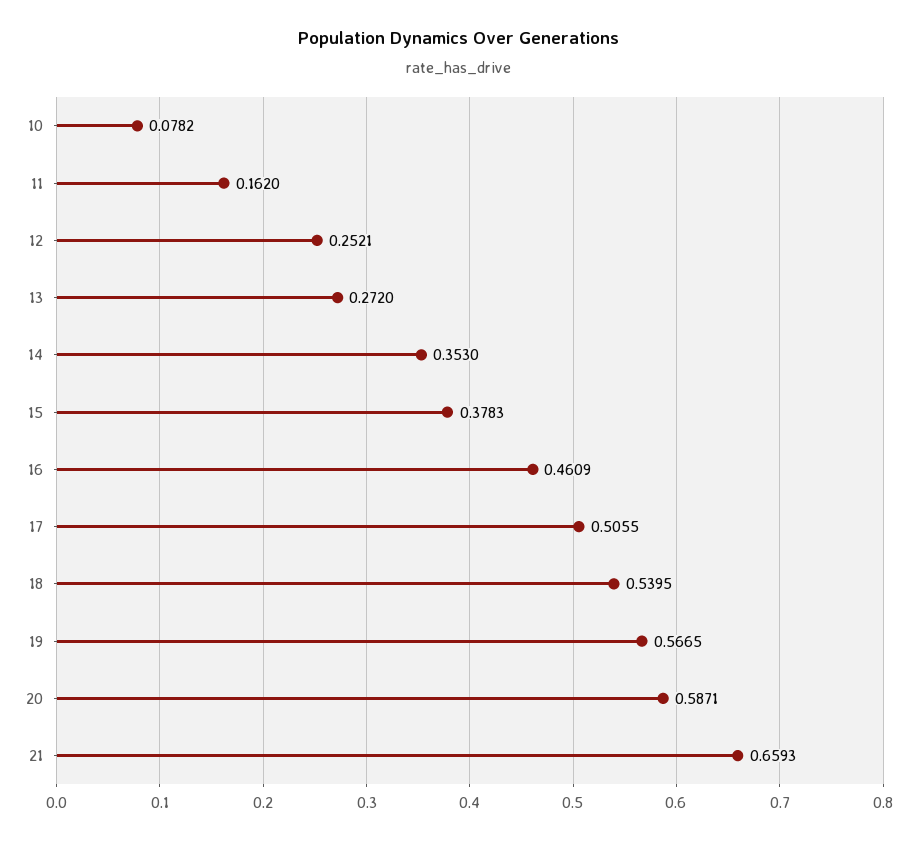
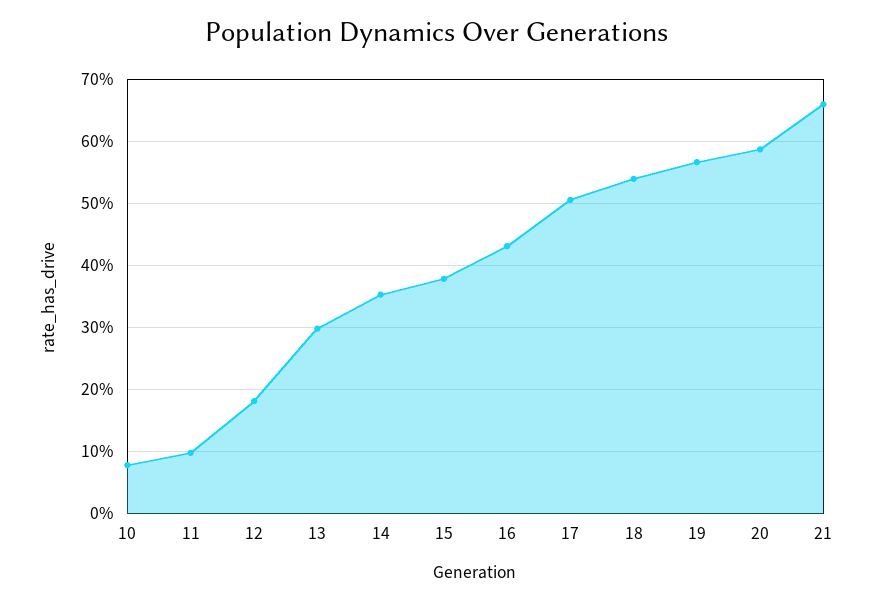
11: 0.162 -> 0.1
12: 0.2521 -> 0.18
13: 0.272 -> 0.3
16: 0.4609 -> 0.43

